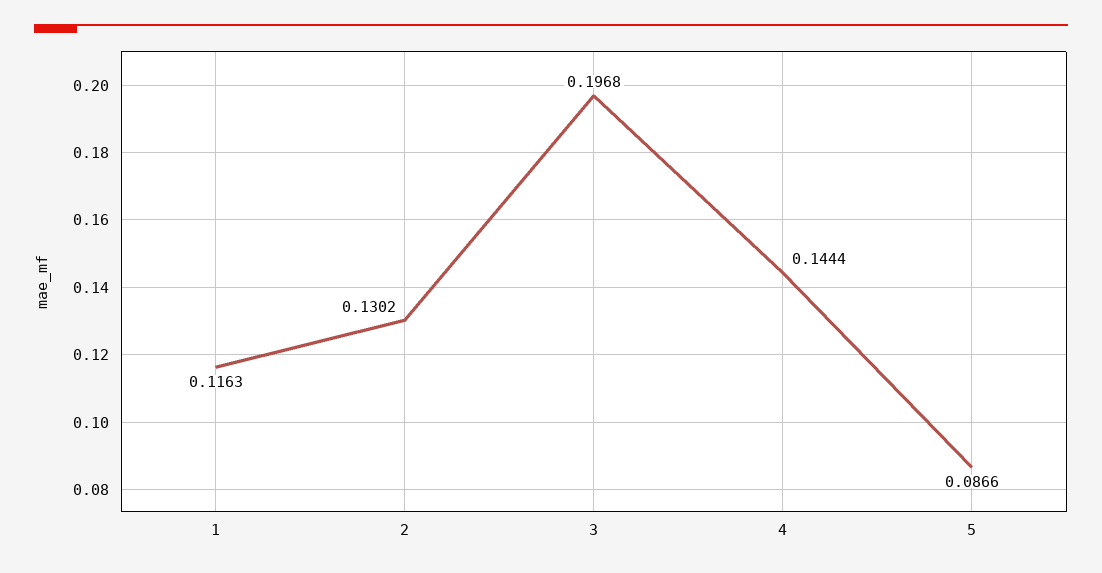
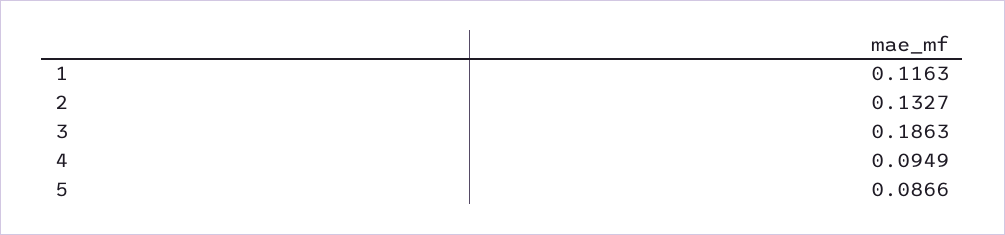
2: 0.1302 -> 0.1327
3: 0.1968 -> 0.1863
4: 0.1444 -> 0.0949

